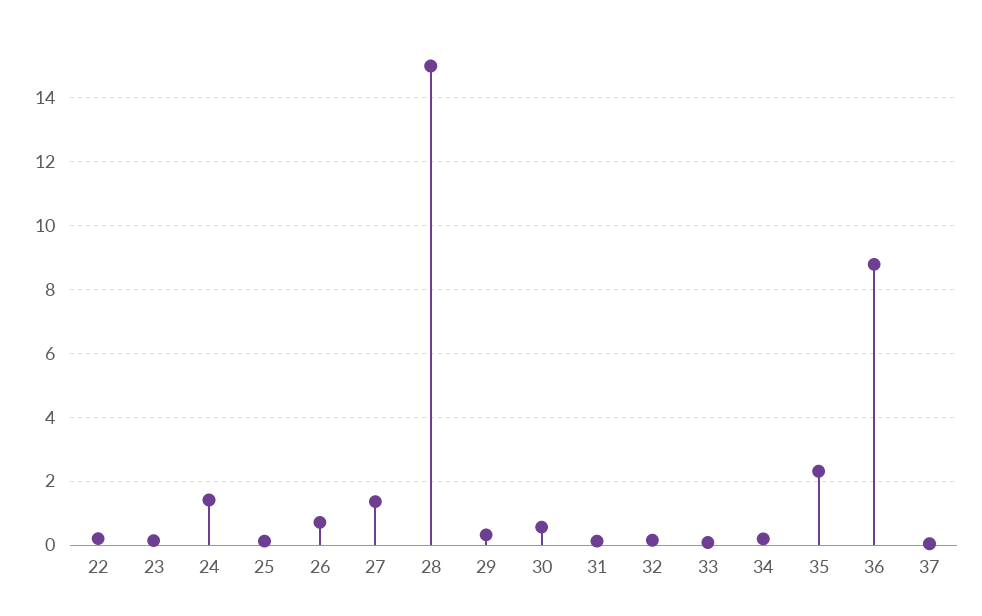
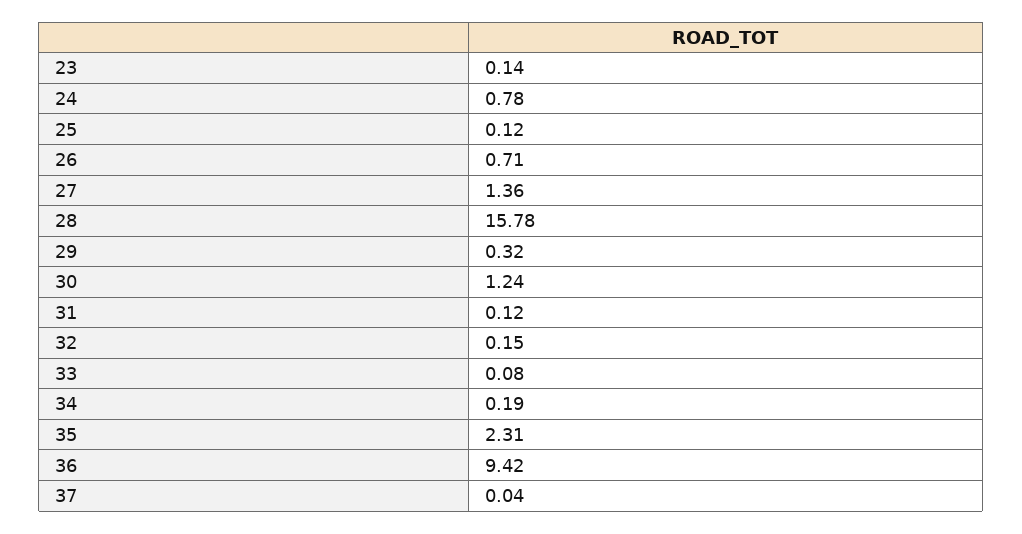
22: 0.2 -> none
24: 1.4 -> 0.78
28: 15 -> 15.78
30: 0.6 -> 1.24
36: 8.8 -> 9.42

